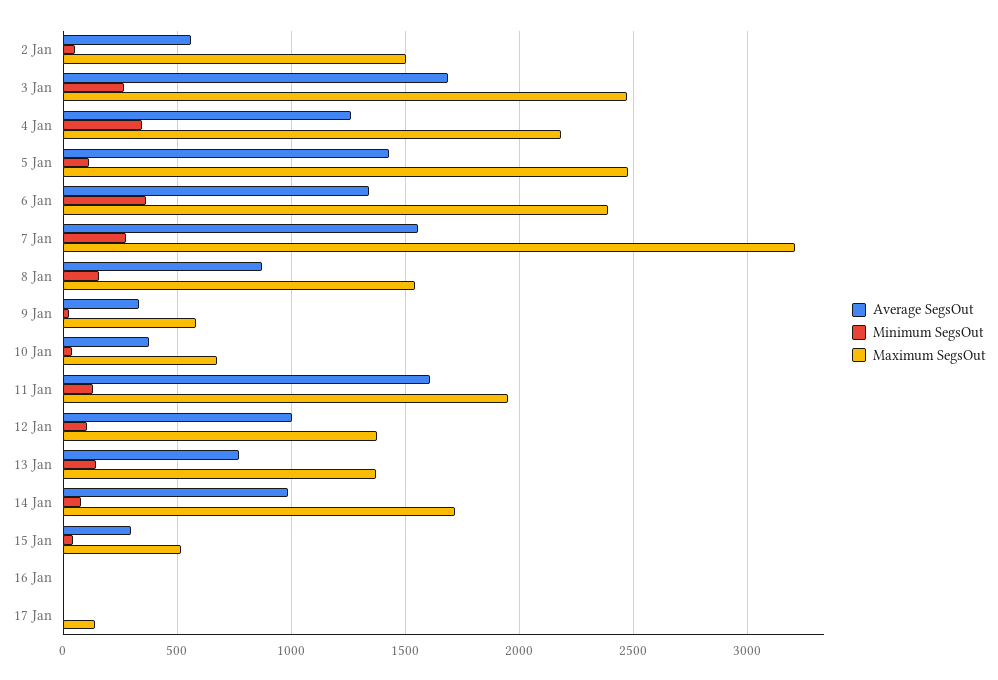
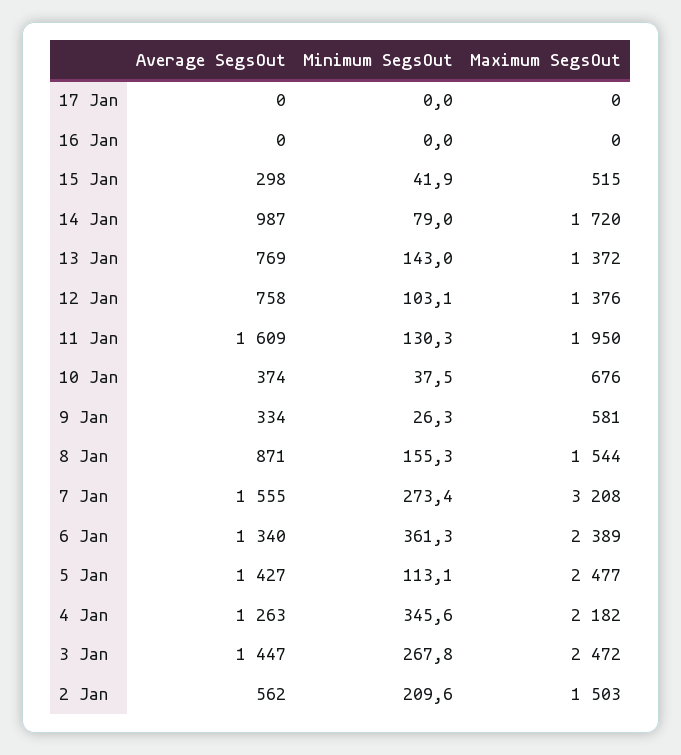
Minimum SegsOut, 2 Jan: 50 -> 209.6
Average SegsOut, 3 Jan: 1700 -> 1447
Average SegsOut, 12 Jan: 1000 -> 758
Maximum SegsOut, 17 Jan: 150 -> 0

